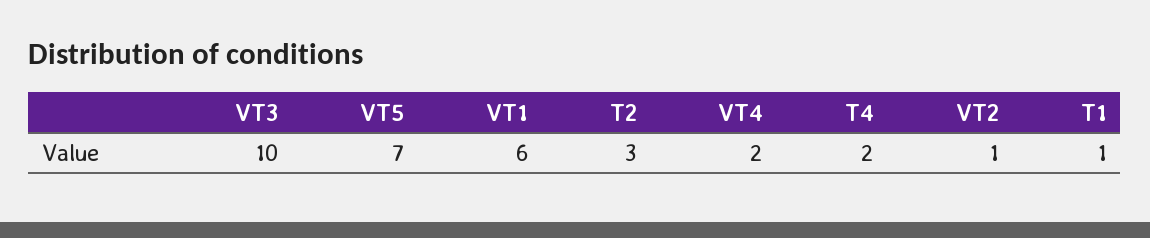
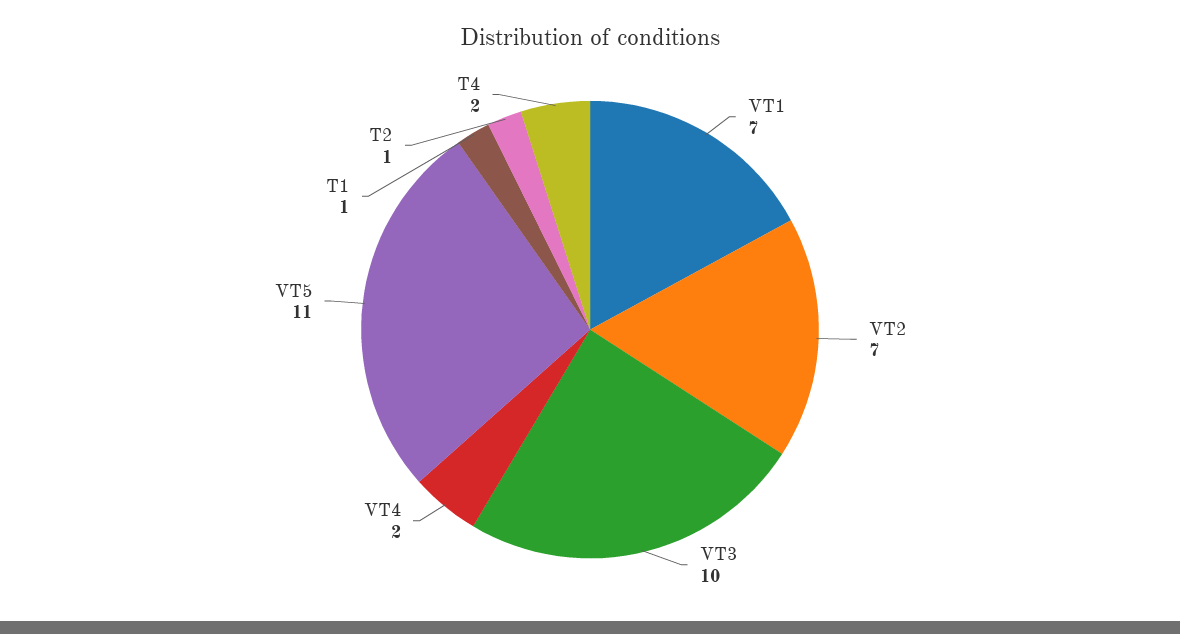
VT5: 7 -> 11
VT1: 6 -> 7
T2: 3 -> 1
VT2: 1 -> 7

